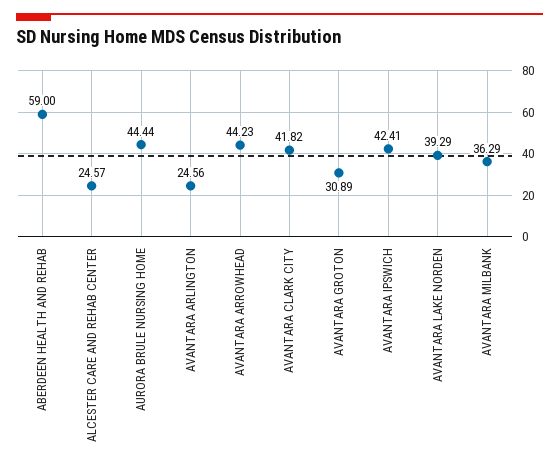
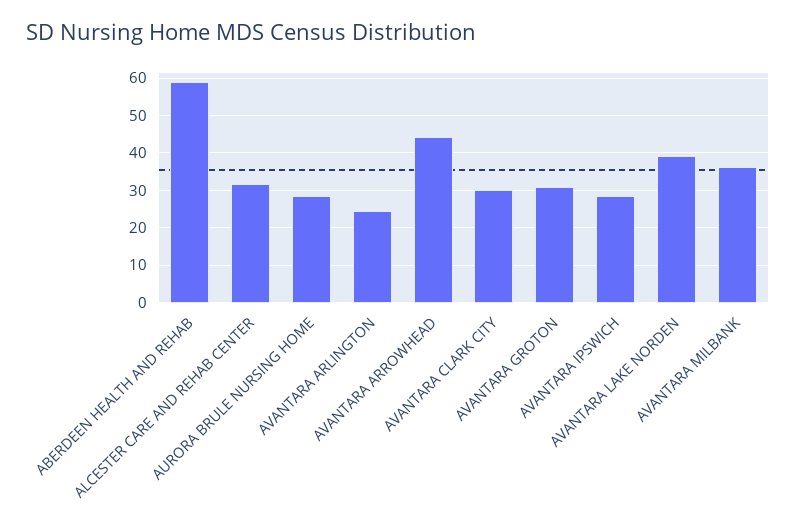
ALCESTER CARE AND REHAB CENTER: 24.57 -> 32
AURORA BRULE NURSING HOME: 44.44 -> 28
AVANTARA CLARK CITY: 41.82 -> 30
AVANTARA IPSWICH: 42.41 -> 28

